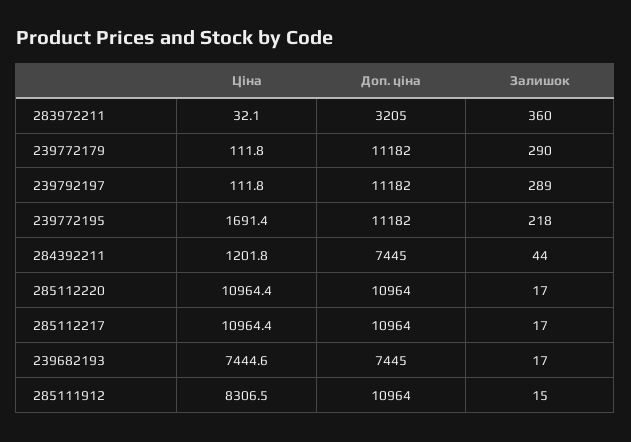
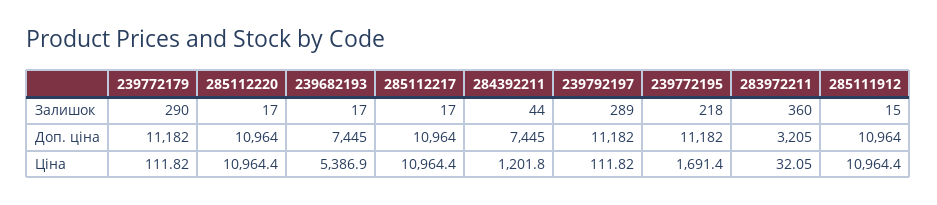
Ціна, 239682193: 7444.6 -> 5386.9
Ціна, 285111912: 8306.5 -> 10964.4

